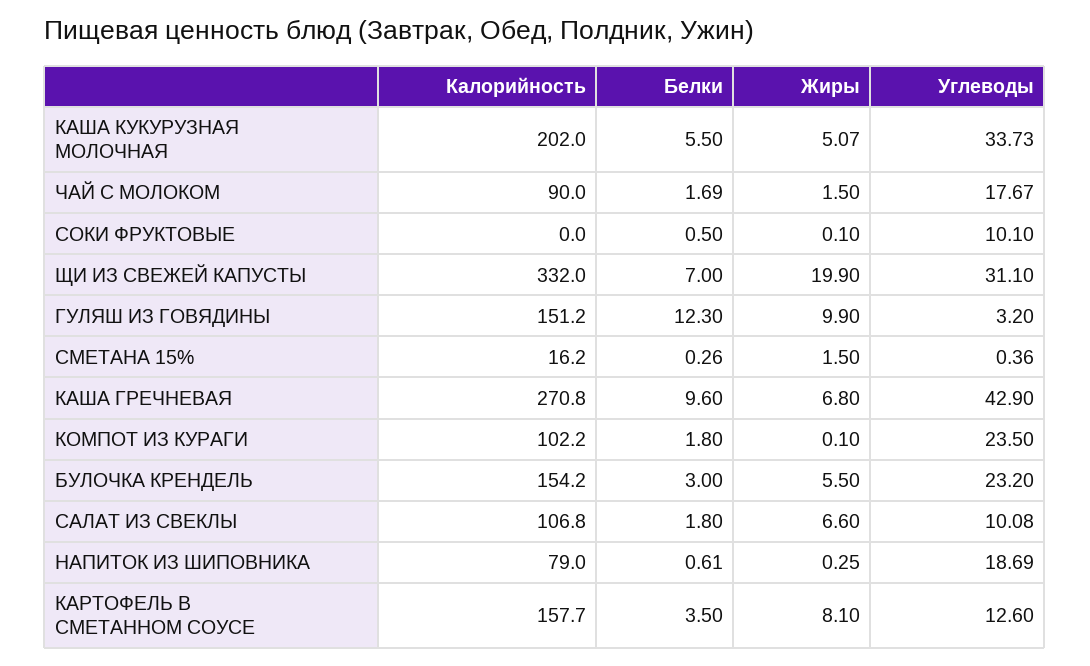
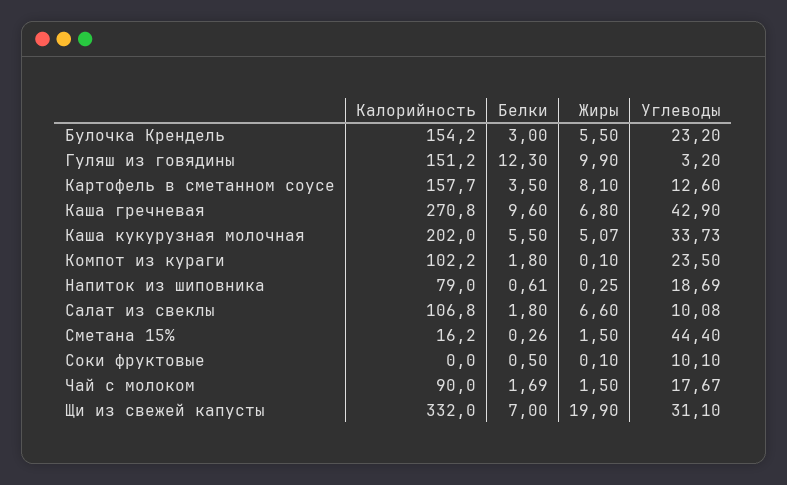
Углеводы, СМЕТАНА 15%: 0.36 -> 44.4

